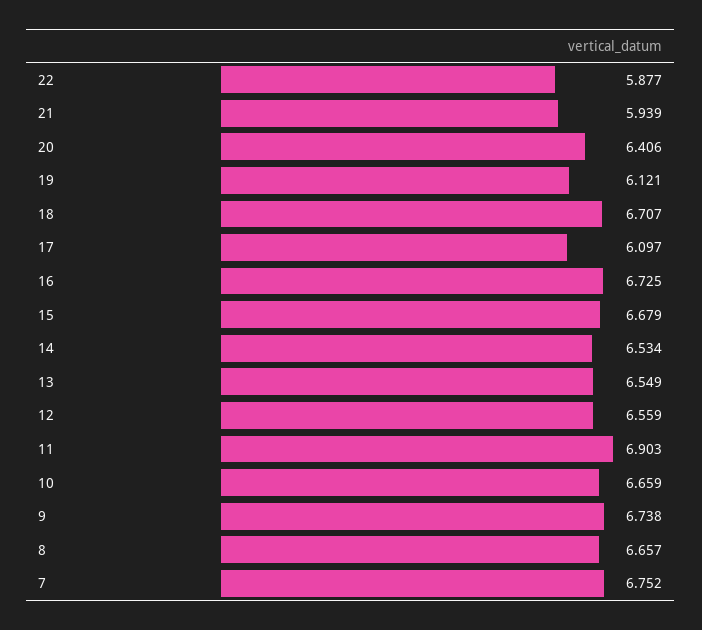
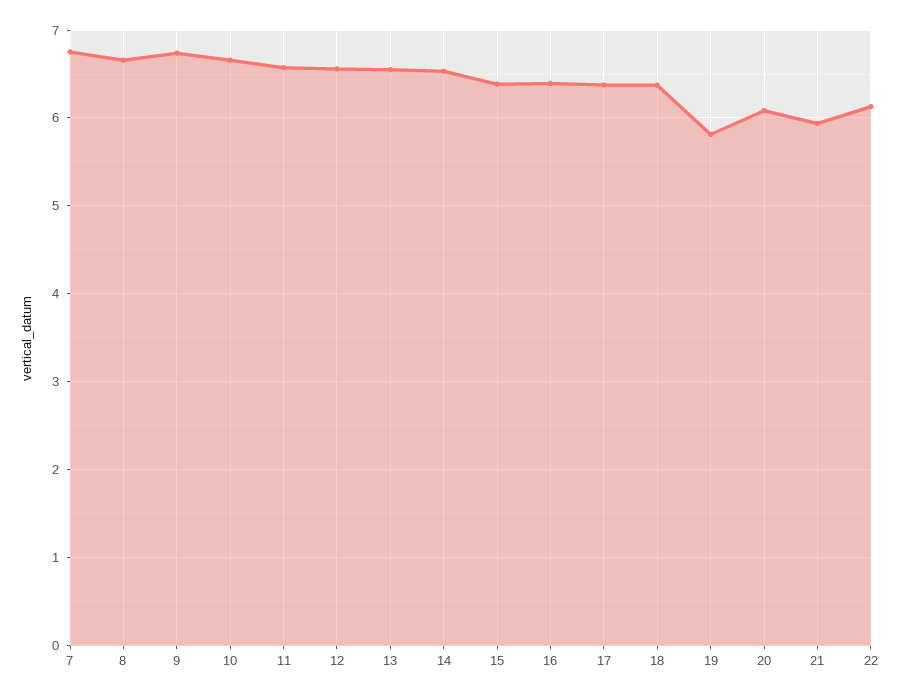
22: 5.877 -> 6.1
20: 6.406 -> 6.1
19: 6.121 -> 5.8
18: 6.707 -> 6.4
17: 6.097 -> 6.4
16: 6.725 -> 6.4
15: 6.679 -> 6.4
11: 6.903 -> 6.6

